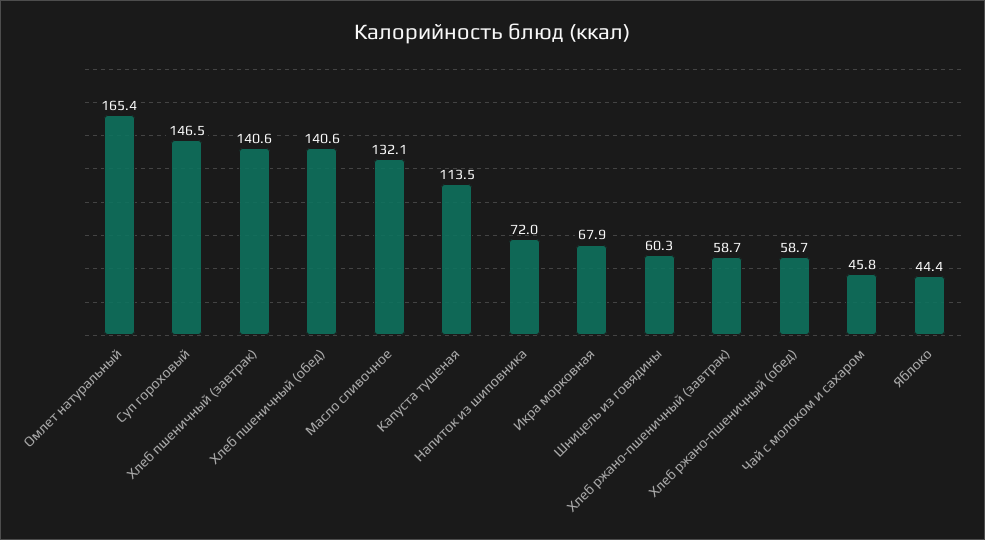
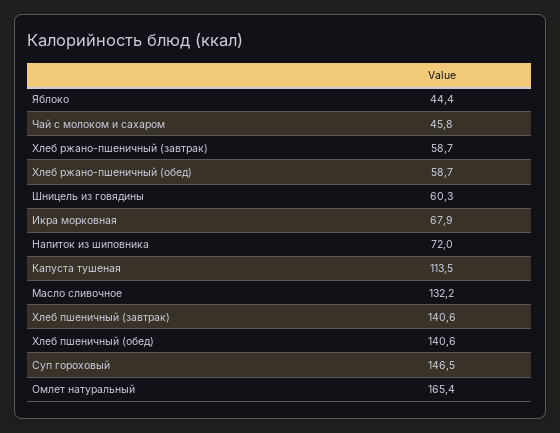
Масло сливочное: 132.1 -> 132.2

